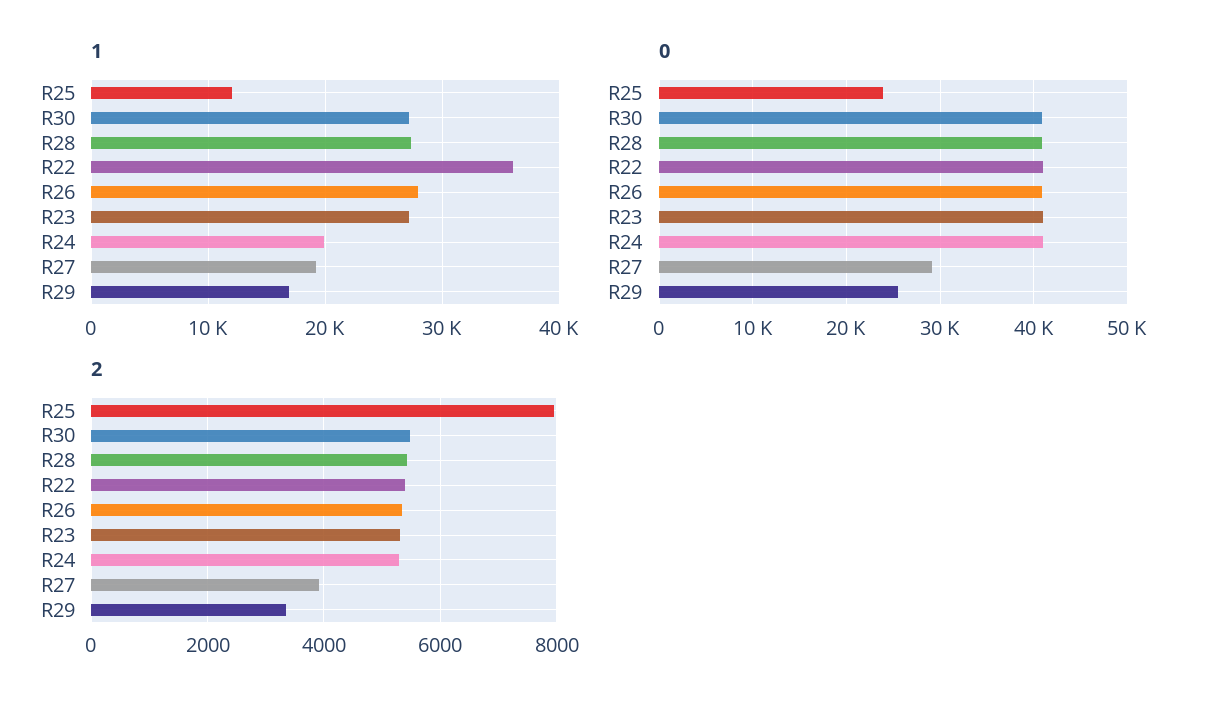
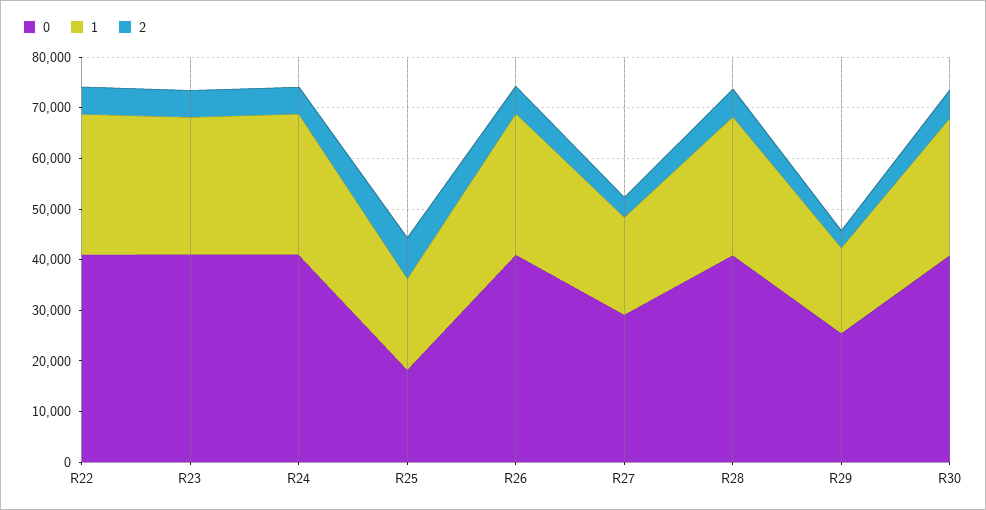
1, R25: 12000 -> 18000
1, R22: 36000 -> 28000
1, R24: 20000 -> 28000
0, R25: 24000 -> 18000

